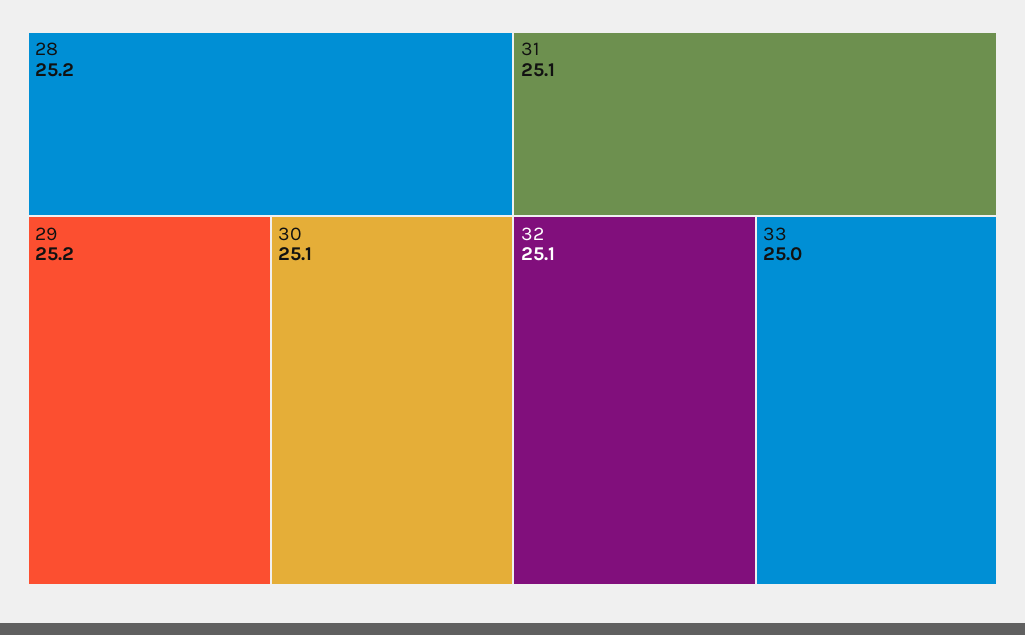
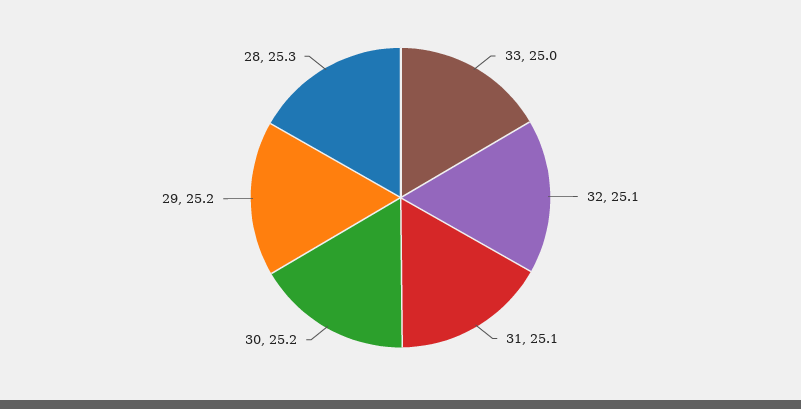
28: 25.2 -> 25.3
30: 25.1 -> 25.2

